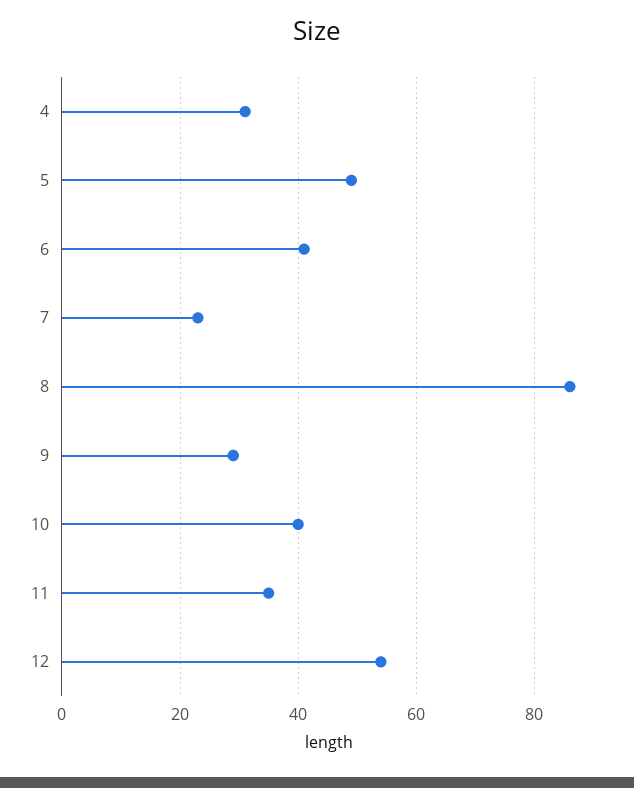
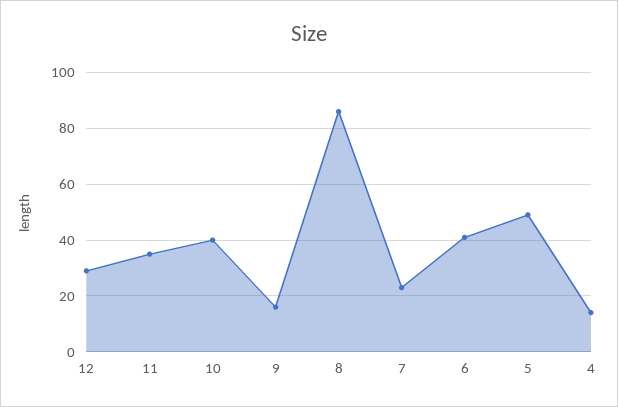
4: 30 -> 15
9: 30 -> 15
12: 55 -> 30

